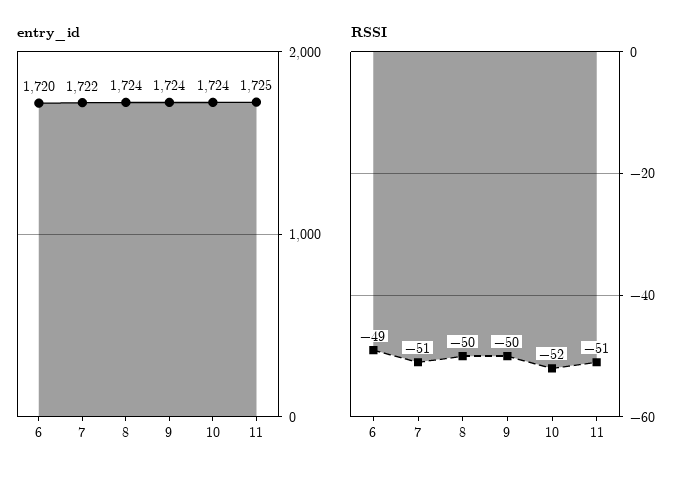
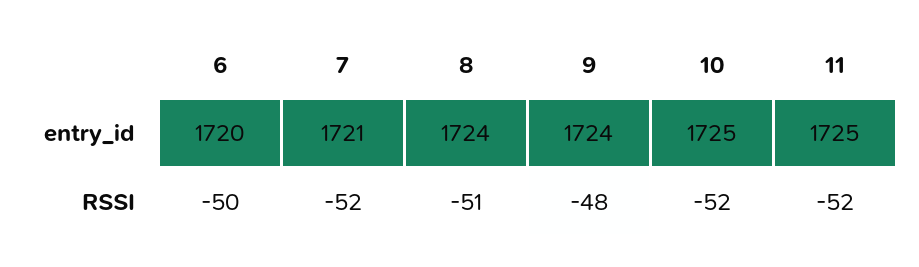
entry_id, 7: 1722 -> 1721
entry_id, 10: 1724 -> 1725
RSSI, 6: -49 -> -50
RSSI, 7: -51 -> -52
RSSI, 8: -50 -> -51
RSSI, 9: -50 -> -48
RSSI, 11: -51 -> -52

